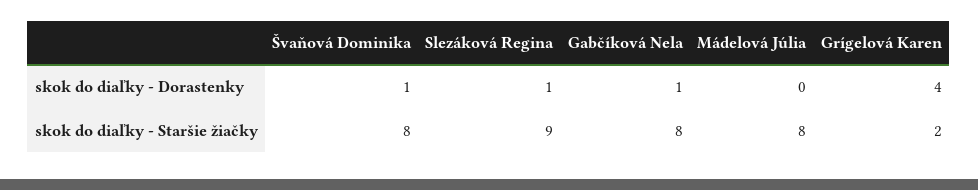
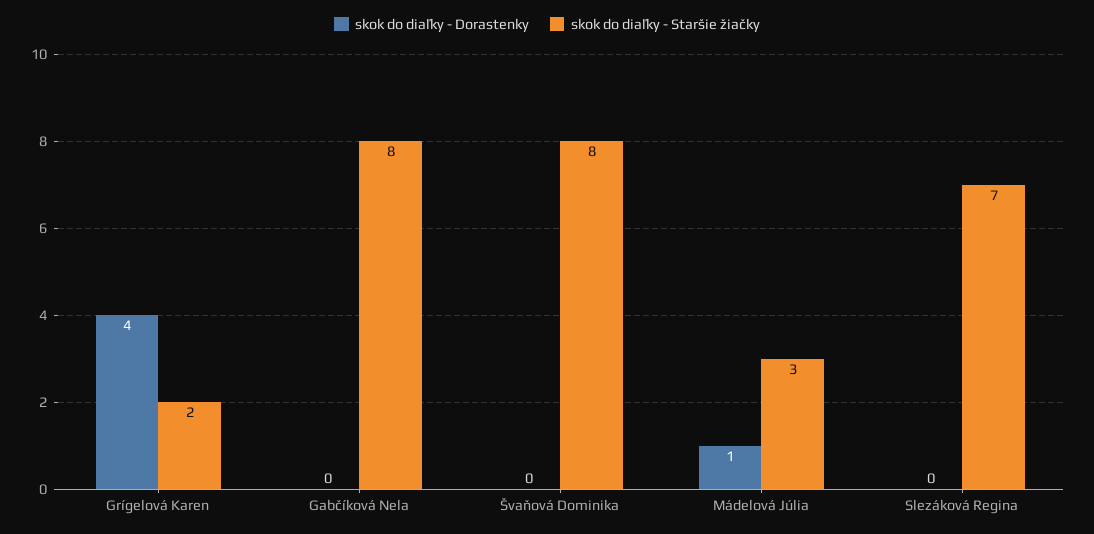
skok do diaľky - Dorastenky, Švaňová Dominika: 1 -> 0
skok do diaľky - Dorastenky, Slezáková Regina: 1 -> 0
skok do diaľky - Dorastenky, Gabčíková Nela: 1 -> 0
skok do diaľky - Dorastenky, Mádelová Júlia: 0 -> 1
skok do diaľky - Staršie žiačky, Slezáková Regina: 9 -> 7
skok do diaľky - Staršie žiačky, Mádelová Júlia: 8 -> 3

